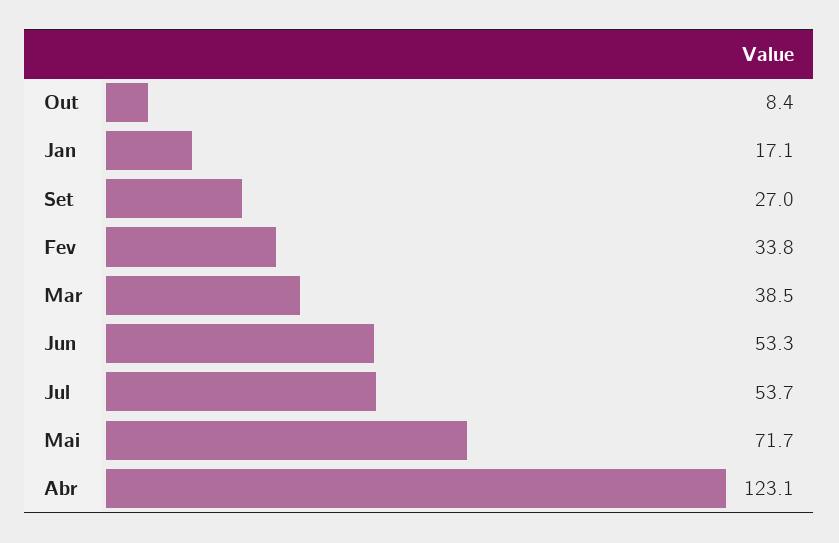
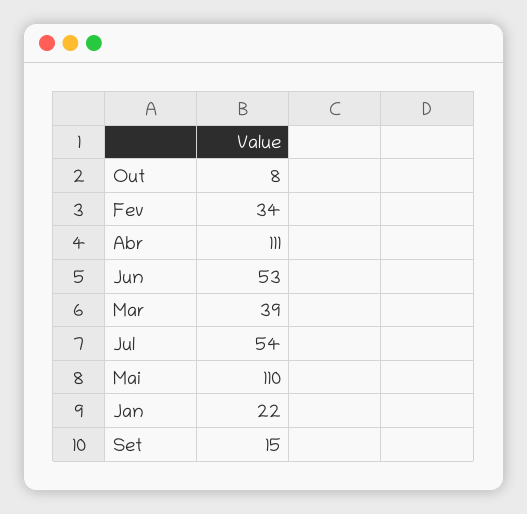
Jan: 17.1 -> 22
Set: 27 -> 15
Mai: 71.7 -> 110
Abr: 123.1 -> 111

